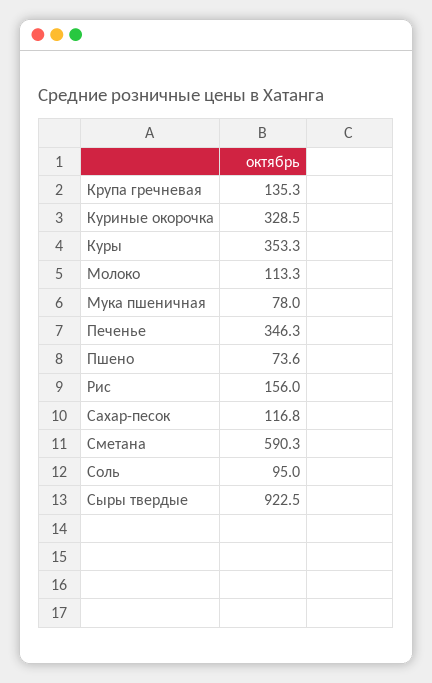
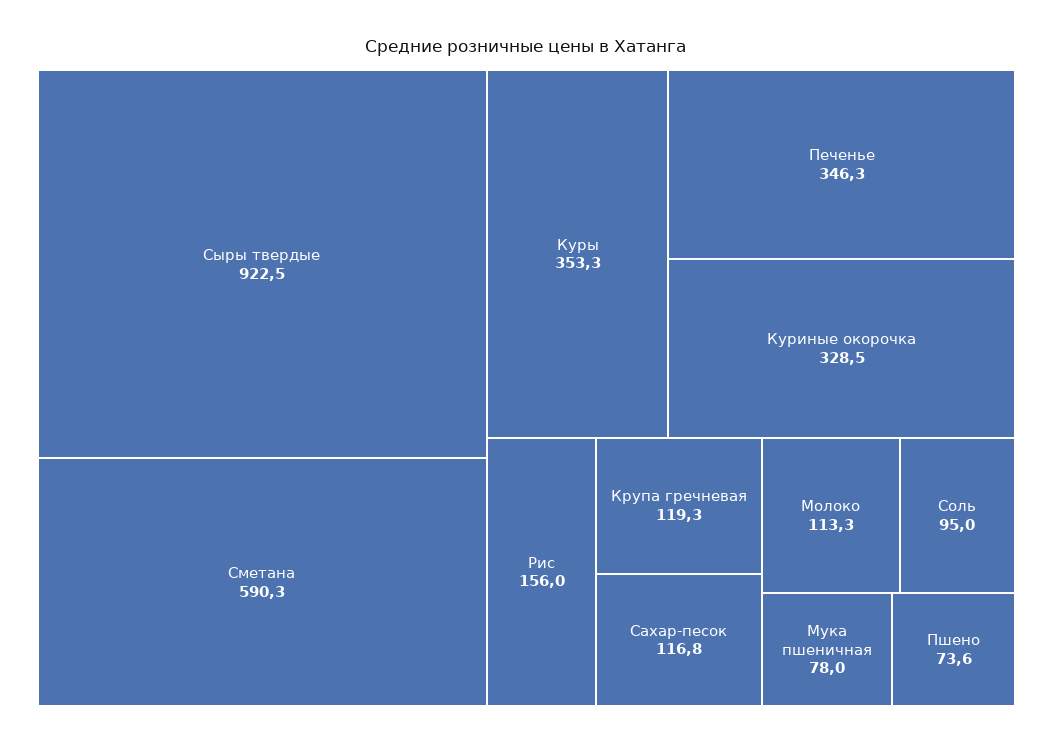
Крупа гречневая: 135.3 -> 119.3

